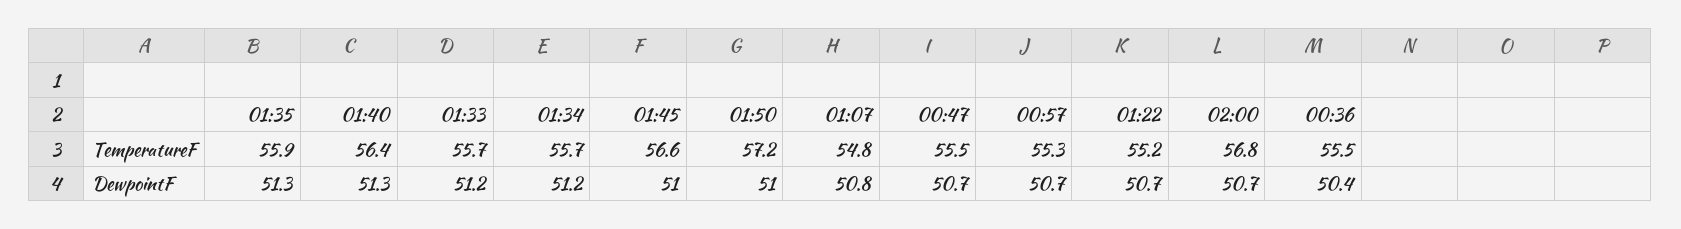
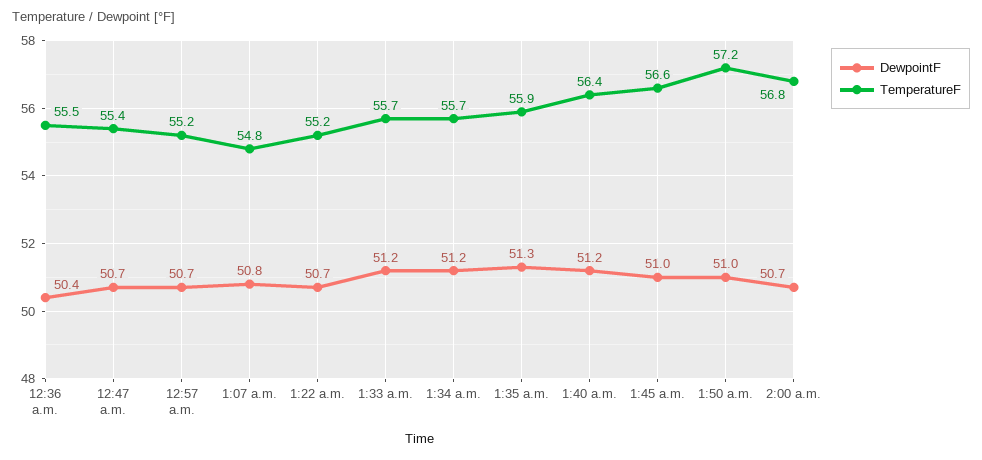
TemperatureF, 00:47: 55.5 -> 55.4
TemperatureF, 00:57: 55.3 -> 55.2
DewpointF, 01:40: 51.3 -> 51.2

